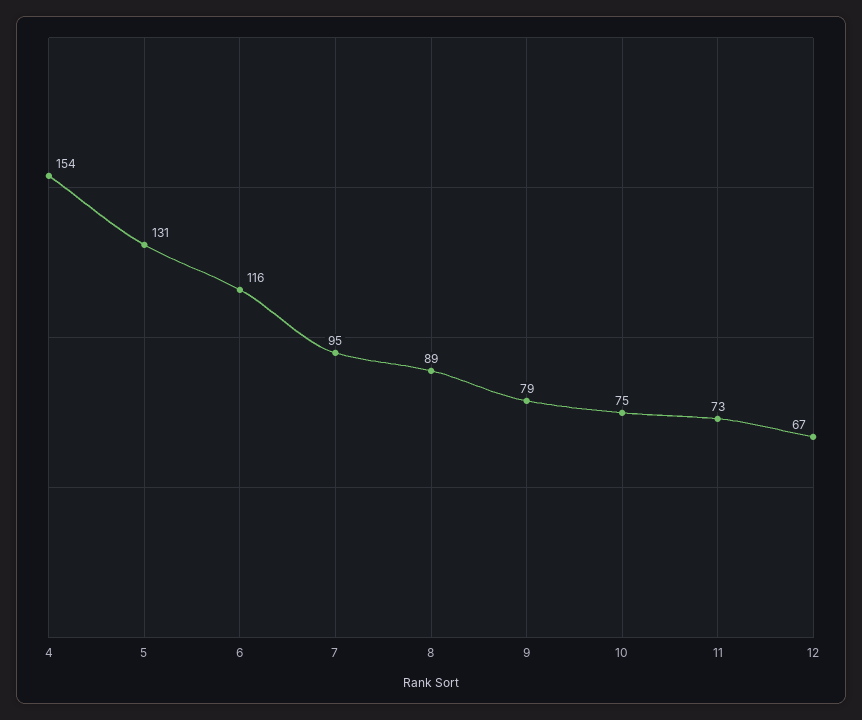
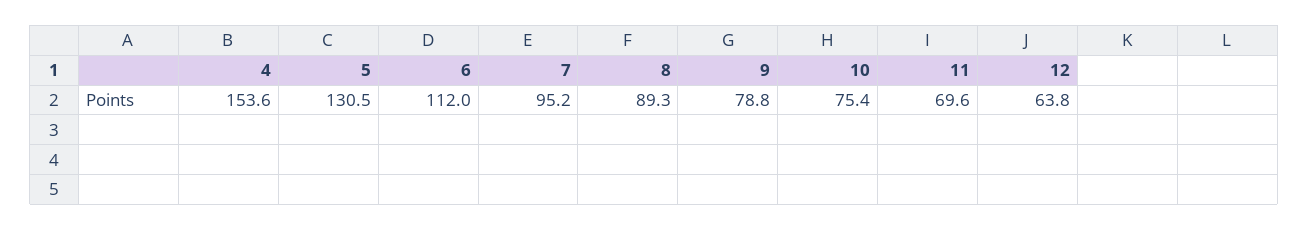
6: 116 -> 112
11: 73 -> 69.6
12: 67 -> 63.8

